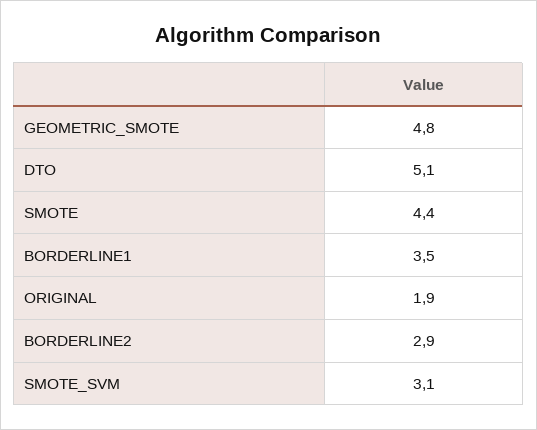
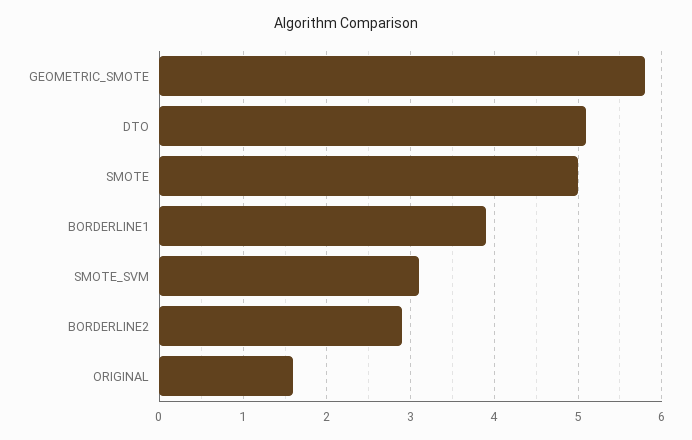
GEOMETRIC_SMOTE: 4.8 -> 5.8
SMOTE: 4.4 -> 5
BORDERLINE1: 3.5 -> 3.9
ORIGINAL: 1.9 -> 1.6

